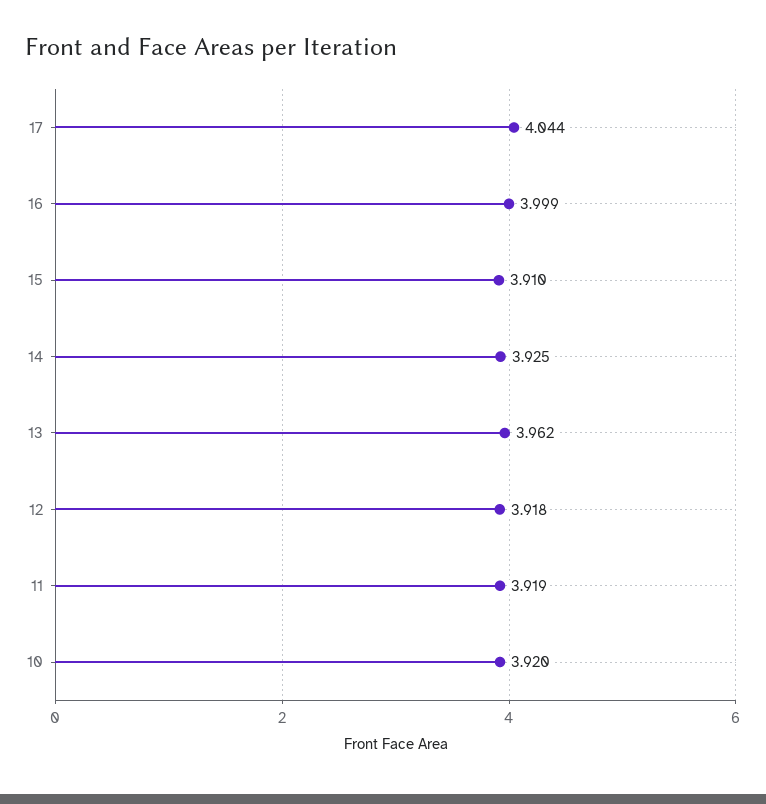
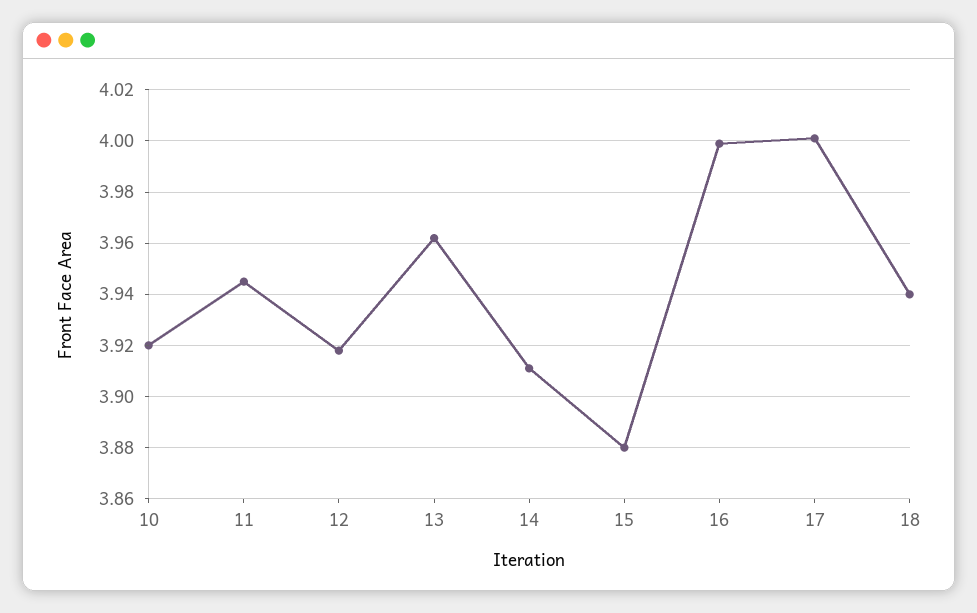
17: 4.044 -> 4
15: 3.91 -> 3.88
14: 3.925 -> 3.91
11: 3.919 -> 3.945
18: none -> 3.94

